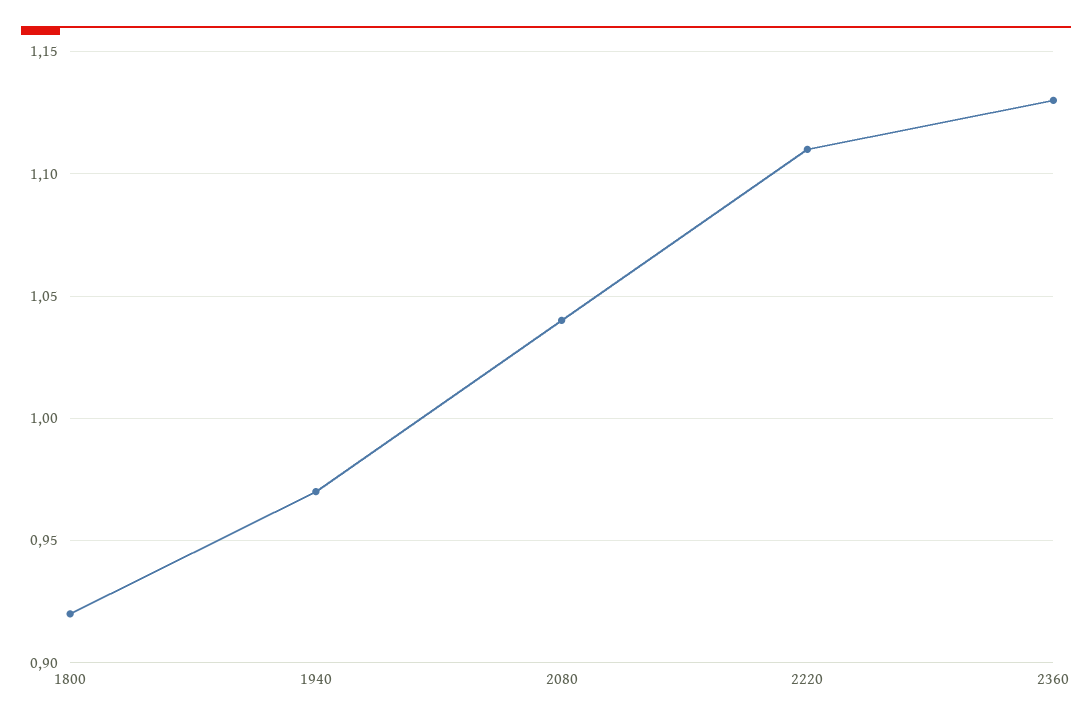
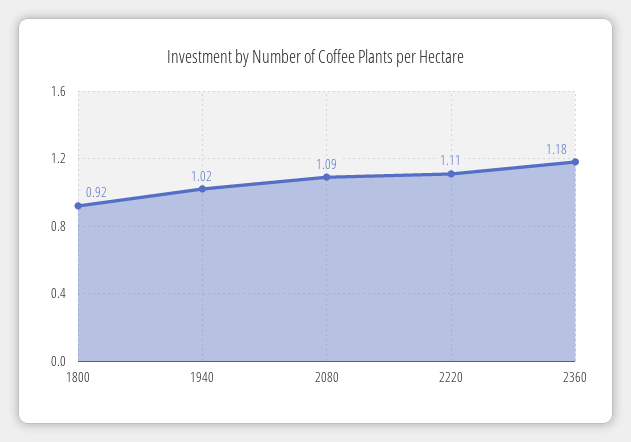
1940: 0.97 -> 1.02
2080: 1.04 -> 1.09
2360: 1.13 -> 1.18

